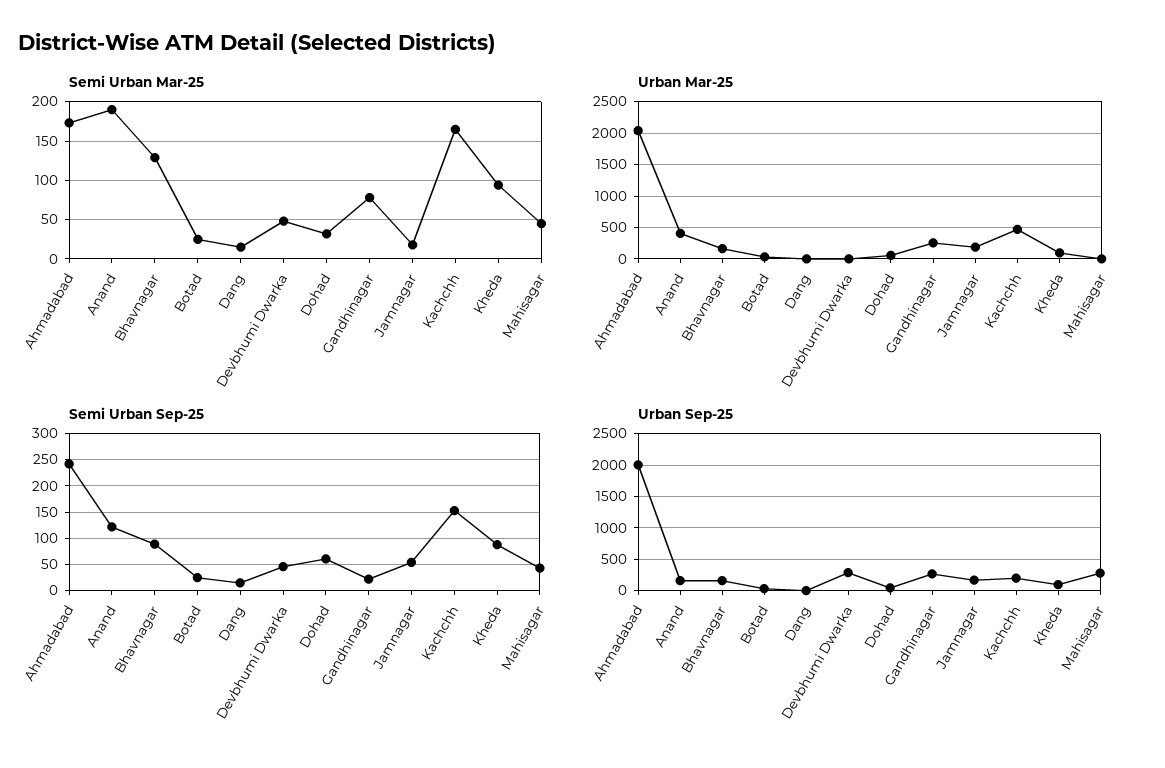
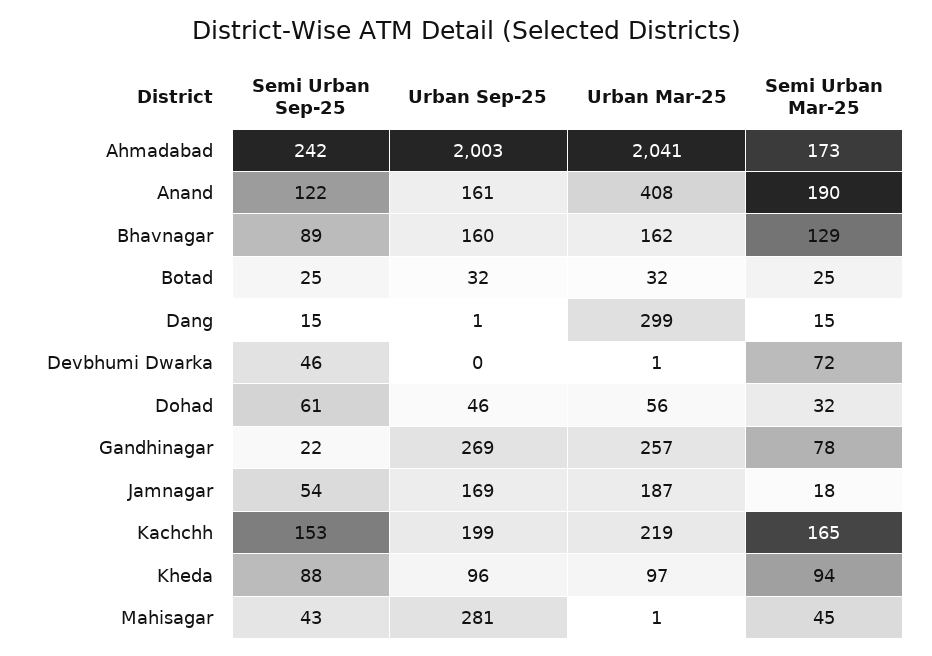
Semi Urban Mar-25, Devbhumi Dwarka: 50 -> 72
Urban Mar-25, Dang: 0 -> 299
Urban Mar-25, Kachchh: 500 -> 219
Urban Sep-25, Devbhumi Dwarka: 300 -> 0

